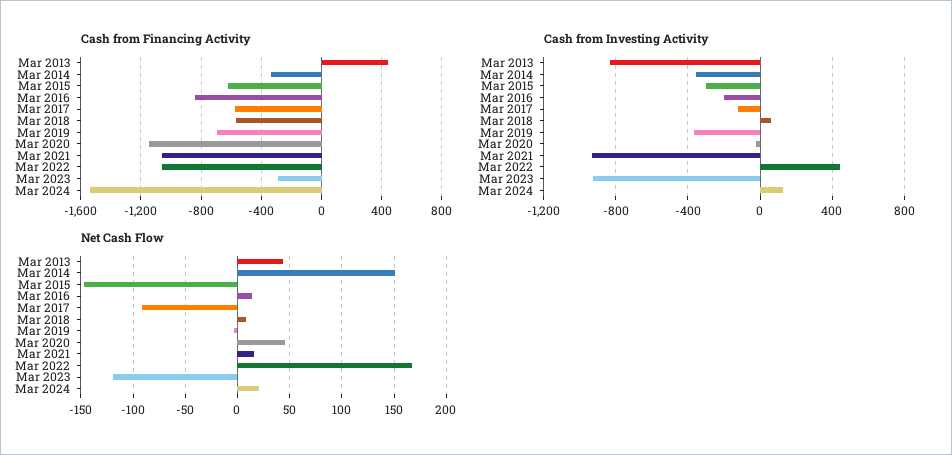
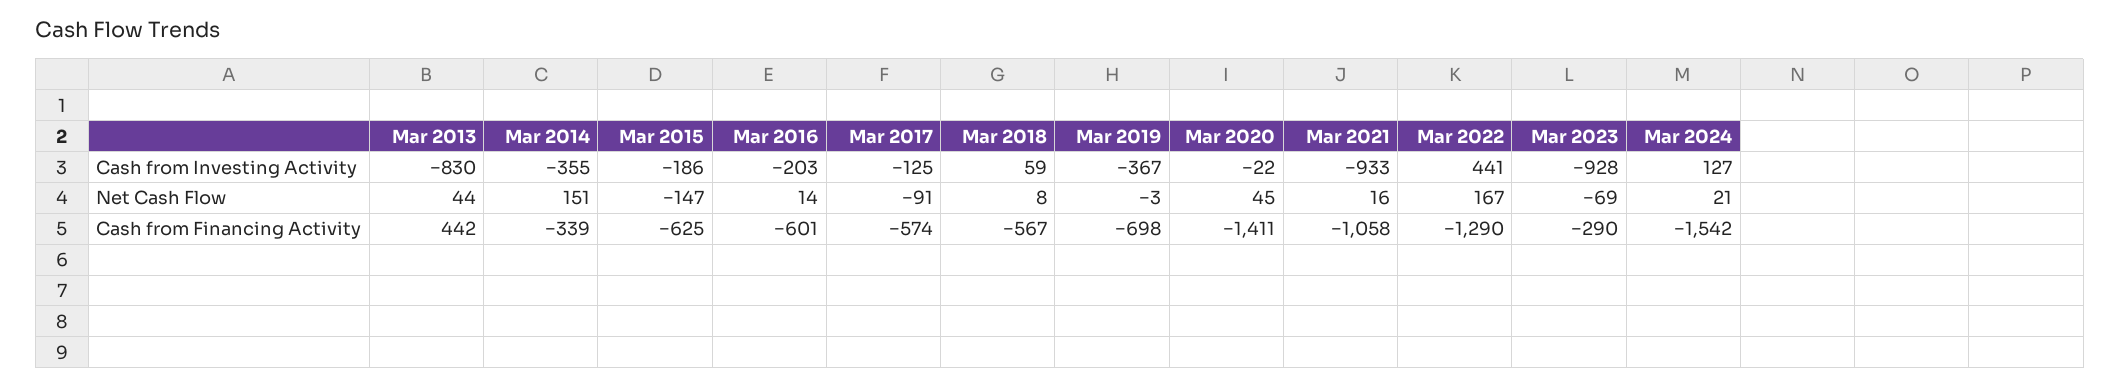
Cash from Financing Activity, Mar 2016: -850 -> -601
Cash from Financing Activity, Mar 2020: -1150 -> -1411
Cash from Financing Activity, Mar 2022: -1050 -> -1290
Cash from Investing Activity, Mar 2015: -300 -> -186
Net Cash Flow, Mar 2023: -120 -> -69

